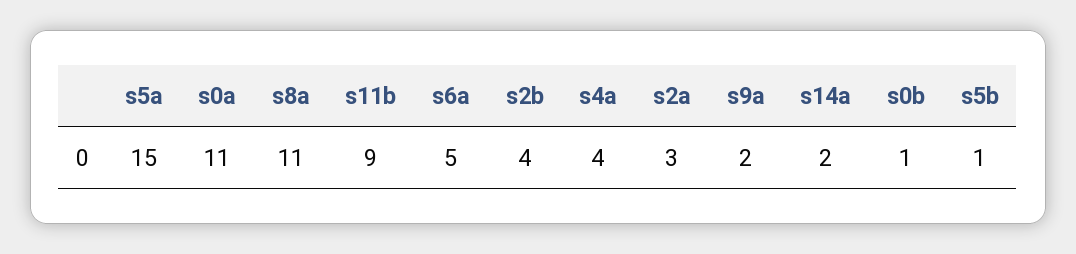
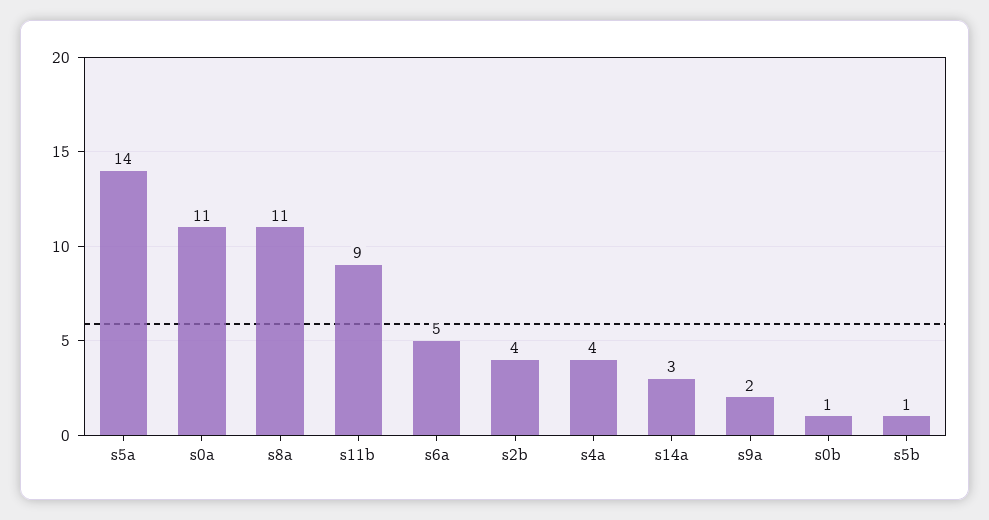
s5a: 15 -> 14
s2a: 3 -> none
s14a: 2 -> 3

